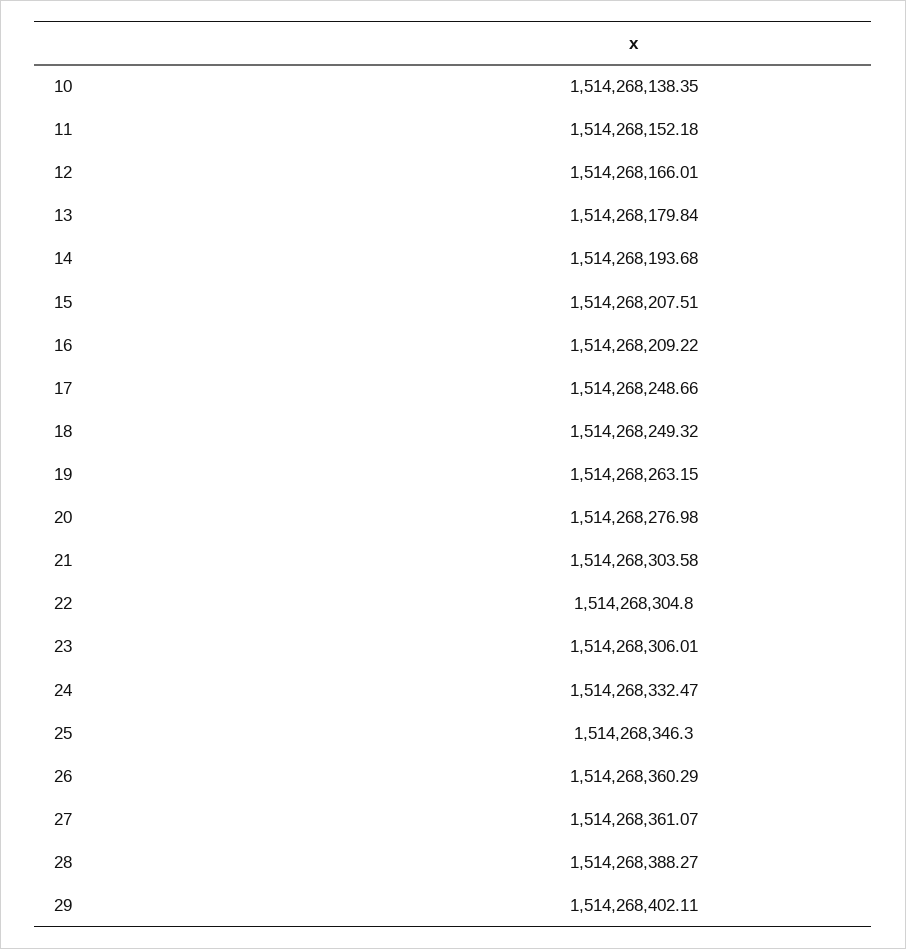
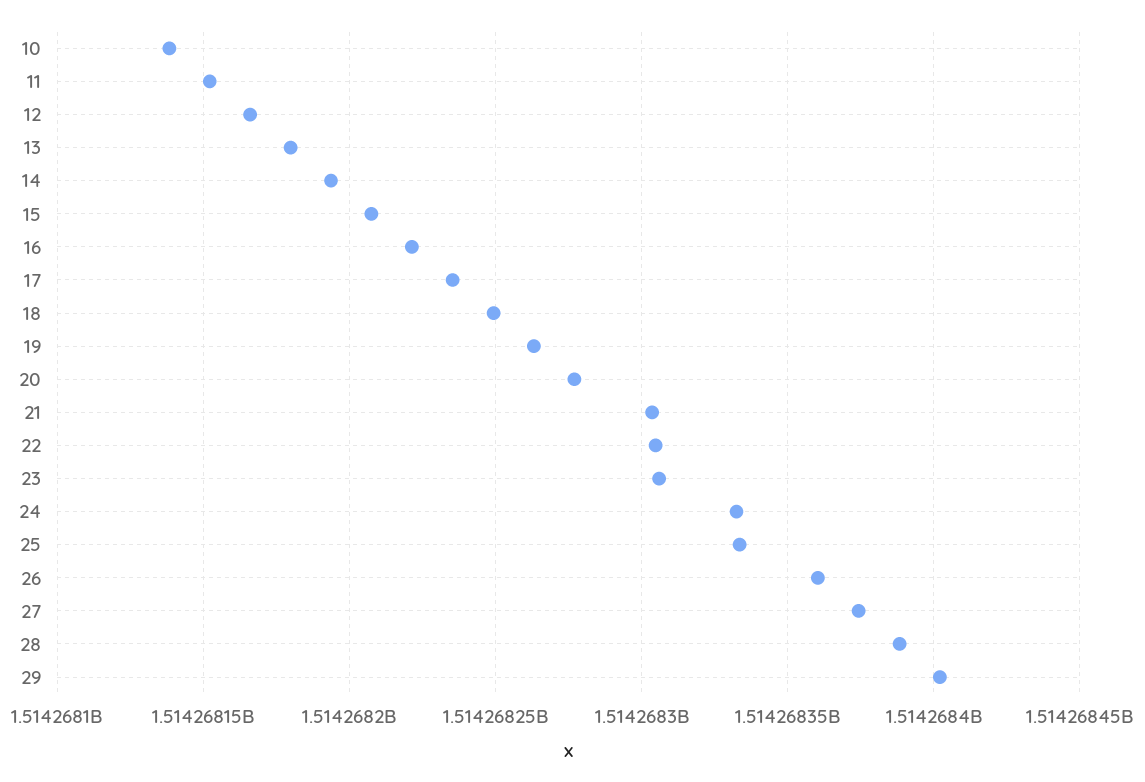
16: 1514268209.22 -> 1514268220
17: 1514268248.66 -> 1514268235
25: 1514268346.3 -> 1514268335
27: 1514268361.07 -> 1514268375

